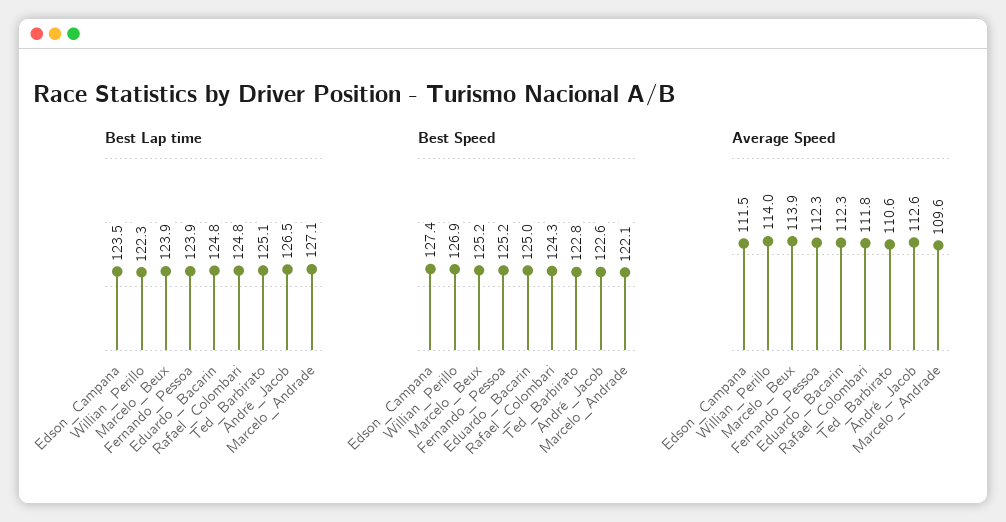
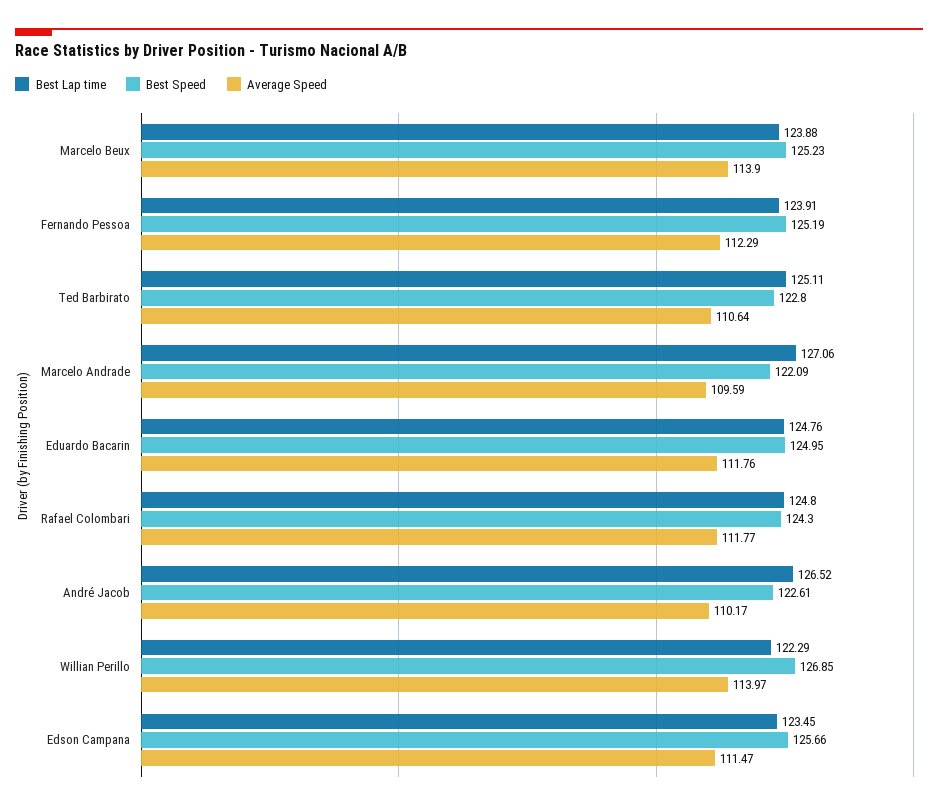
Best Speed, Edson_Campana: 127.4 -> 125.66
Average Speed, Eduardo_Bacarin: 112.3 -> 111.76
Average Speed, André_Jacob: 112.6 -> 110.17

